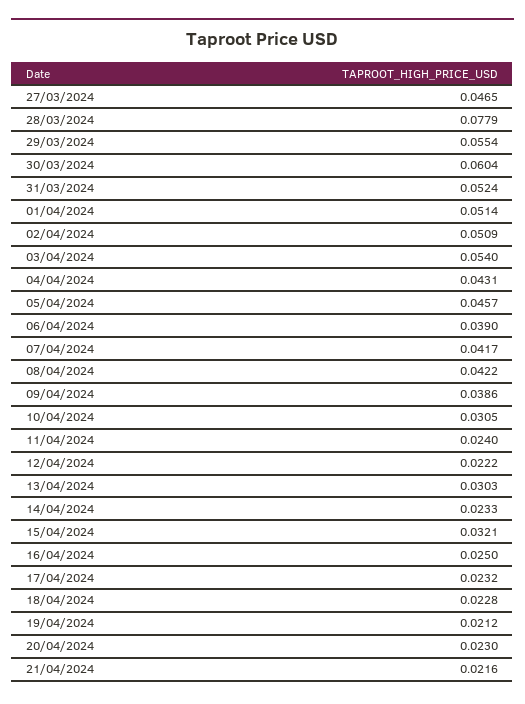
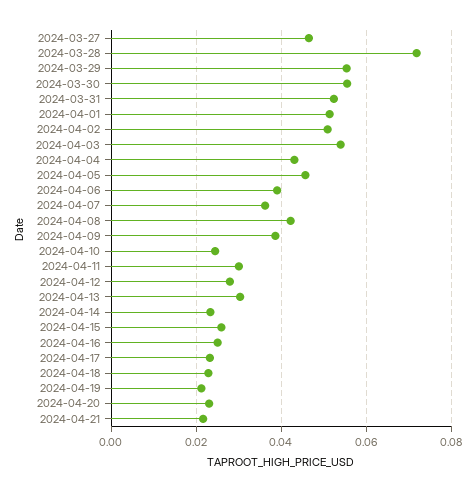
28/03/2024: 0.0779 -> 0.072
30/03/2024: 0.0604 -> 0.056
07/04/2024: 0.0417 -> 0.036
10/04/2024: 0.0305 -> 0.024
11/04/2024: 0.024 -> 0.03
12/04/2024: 0.0222 -> 0.028
15/04/2024: 0.0321 -> 0.026

